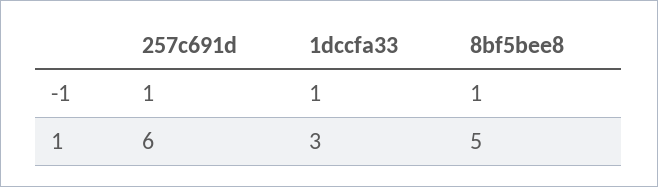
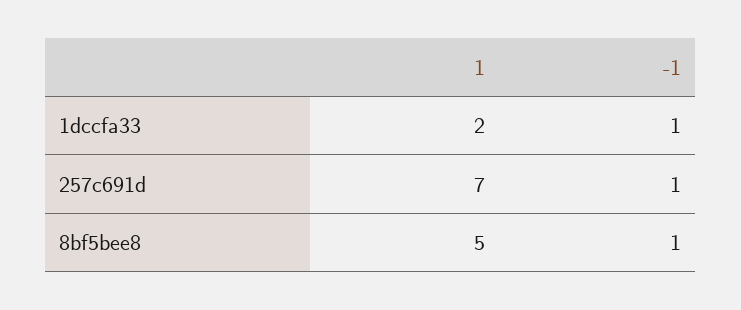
257c691d, 1: 6 -> 7
1dccfa33, 1: 3 -> 2

